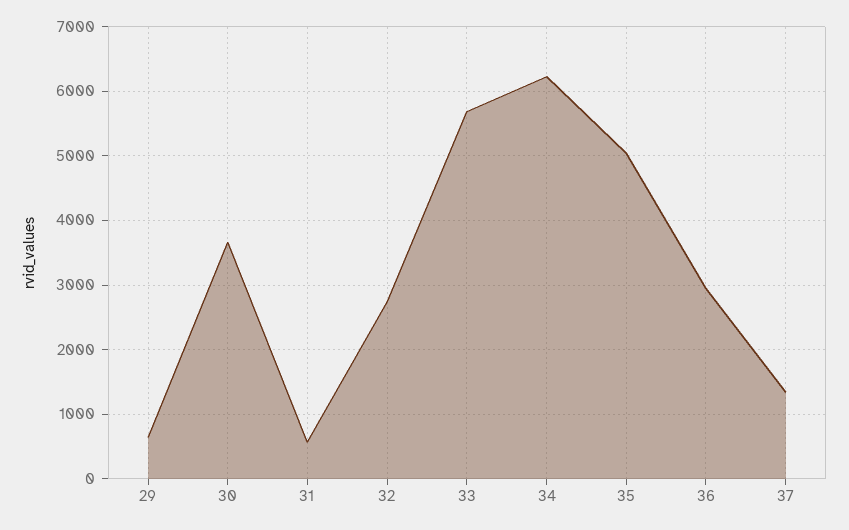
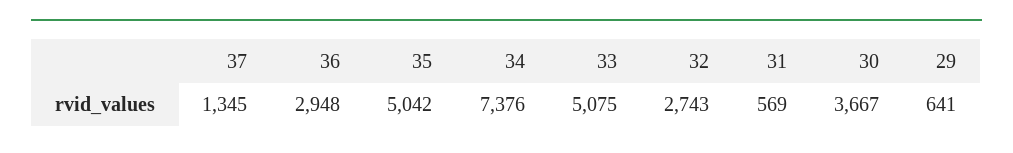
33: 5700 -> 5075
34: 6200 -> 7376

